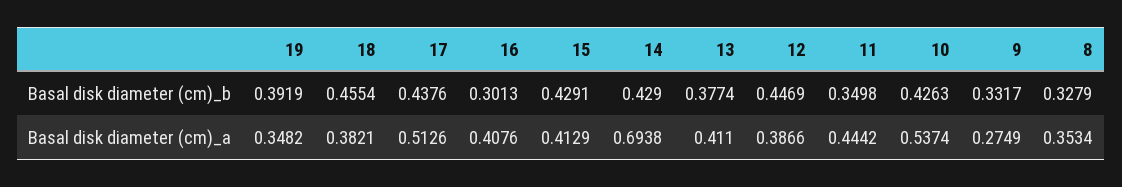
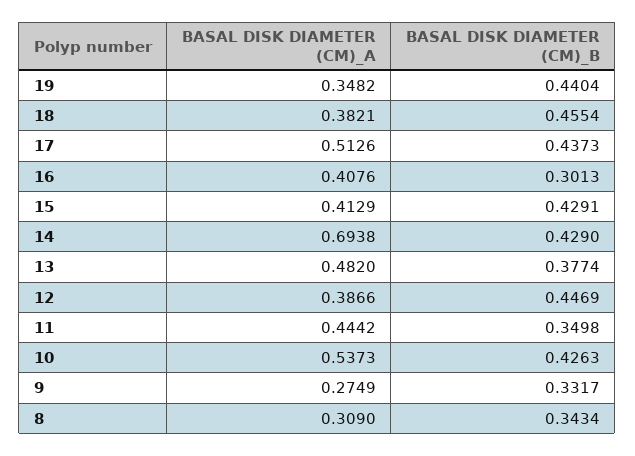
19, Basal disk diameter (cm)_b: 0.3919 -> 0.4404
17, Basal disk diameter (cm)_b: 0.4376 -> 0.4373
8, Basal disk diameter (cm)_b: 0.3279 -> 0.3434
13, Basal disk diameter (cm)_a: 0.411 -> 0.482
10, Basal disk diameter (cm)_a: 0.5374 -> 0.5373
8, Basal disk diameter (cm)_a: 0.3534 -> 0.309

